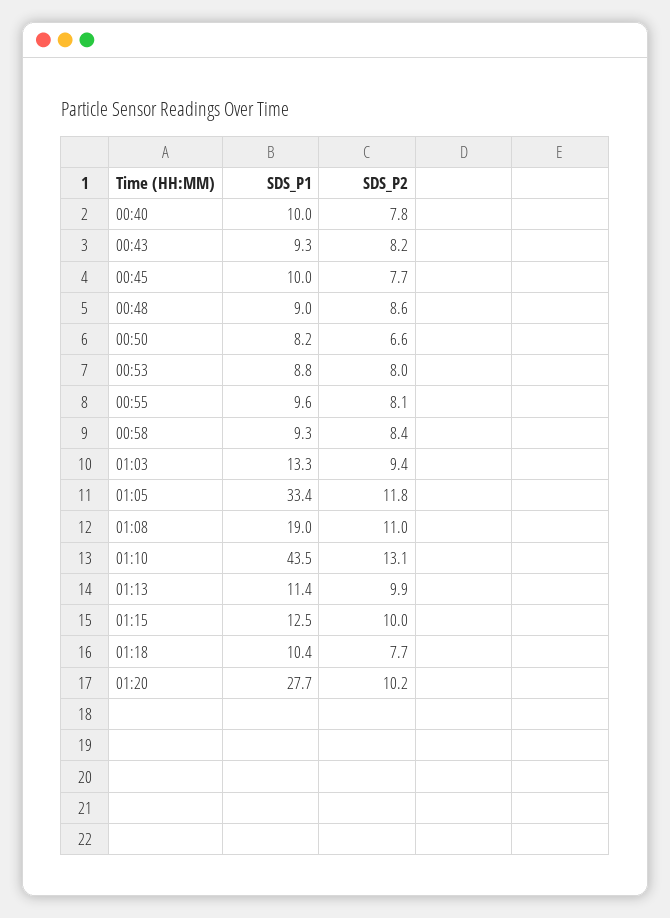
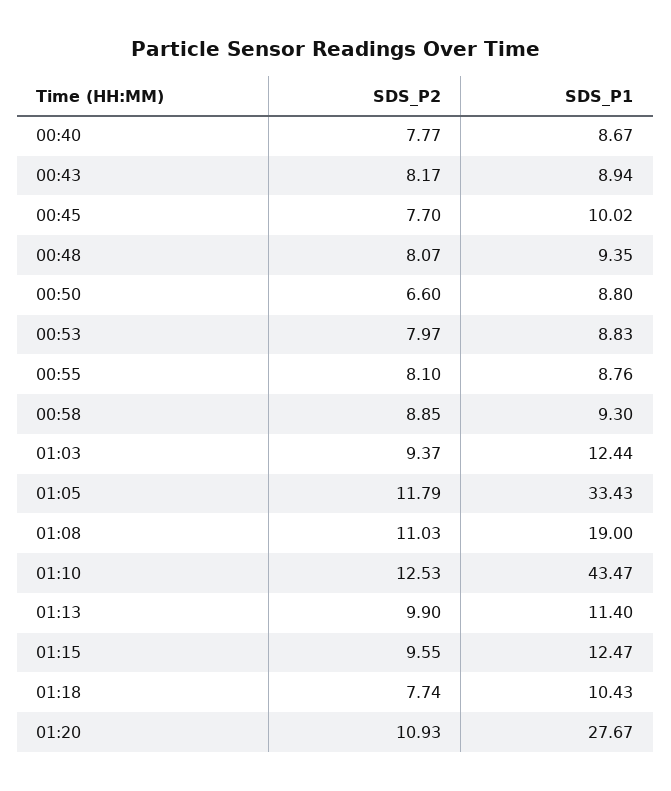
SDS_P1, 00:40: 10 -> 8.67
SDS_P1, 00:43: 9.3 -> 8.94
SDS_P1, 00:48: 9 -> 9.35
SDS_P2, 00:48: 8.6 -> 8.07
SDS_P1, 00:50: 8.2 -> 8.8
SDS_P1, 00:55: 9.6 -> 8.76
SDS_P2, 00:58: 8.4 -> 8.85
SDS_P1, 01:03: 13.3 -> 12.44
SDS_P2, 01:10: 13.1 -> 12.53
SDS_P2, 01:15: 10 -> 9.55
SDS_P2, 01:20: 10.2 -> 10.93

